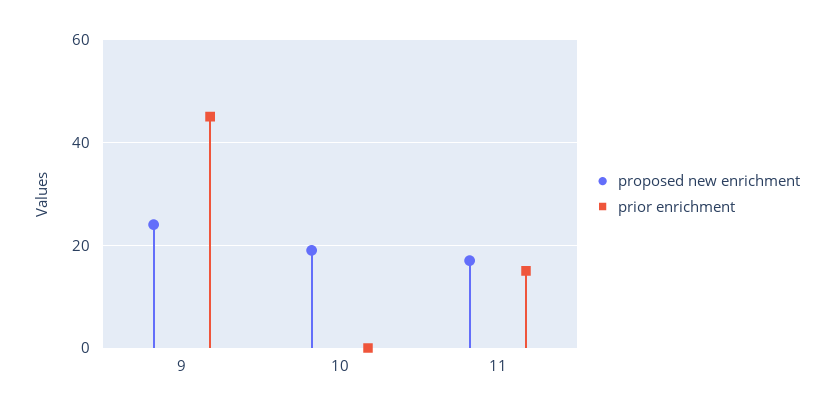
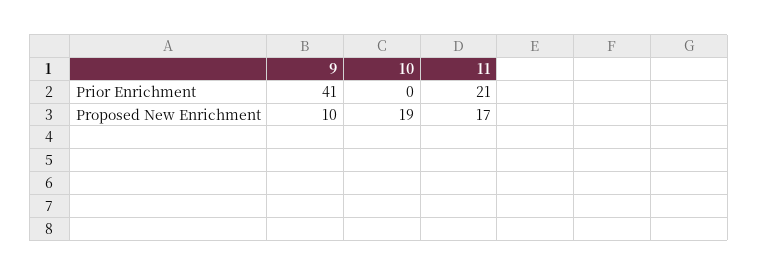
proposed new enrichment, 9: 25 -> 10
prior enrichment, 9: 45 -> 41
prior enrichment, 11: 15 -> 21

